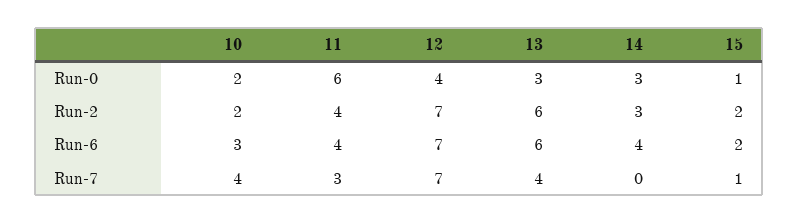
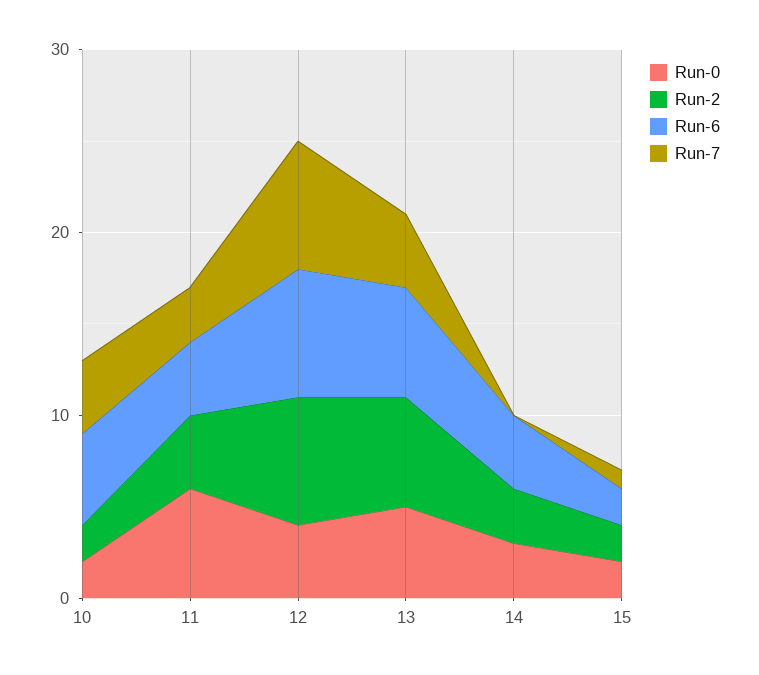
Run-0, 13: 3 -> 5
Run-0, 15: 1 -> 2
Run-6, 10: 3 -> 5

